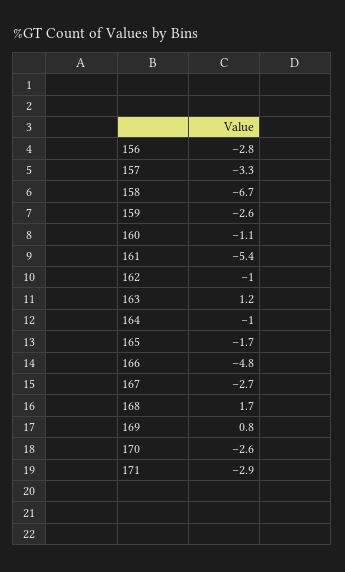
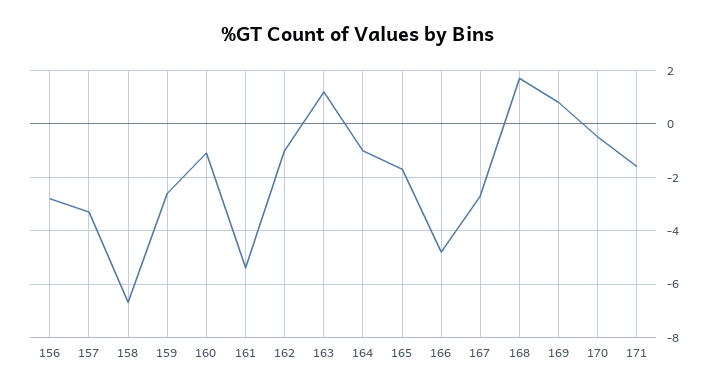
170: -2.6 -> -0.5
171: -2.9 -> -1.5

